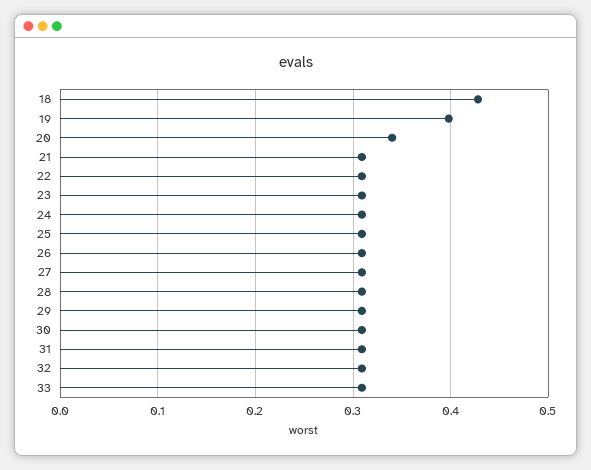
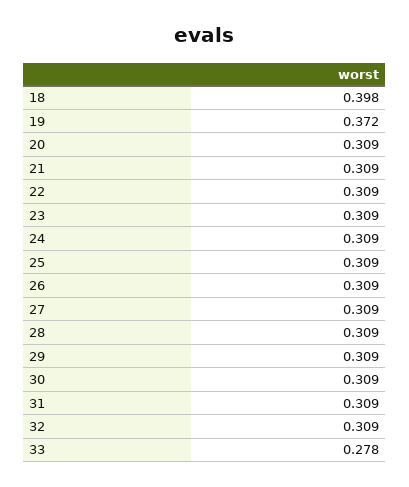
18: 0.43 -> 0.398
19: 0.4 -> 0.372
20: 0.34 -> 0.309
33: 0.31 -> 0.278

